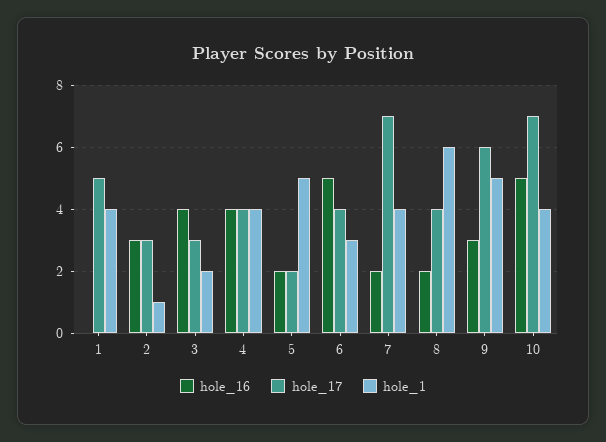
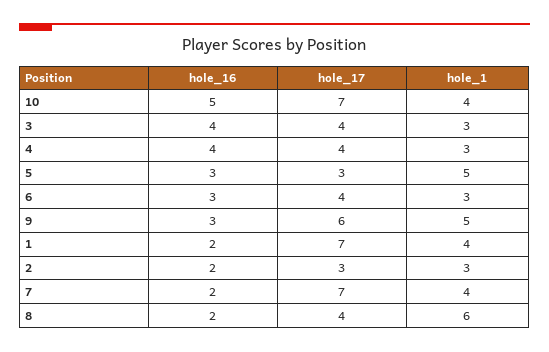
hole_16, 1: 0 -> 2
hole_17, 1: 5 -> 7
hole_16, 2: 3 -> 2
hole_1, 2: 1 -> 3
hole_17, 3: 3 -> 4
hole_1, 3: 2 -> 3
hole_1, 4: 4 -> 3
hole_16, 5: 2 -> 3
hole_17, 5: 2 -> 3
hole_16, 6: 5 -> 3

